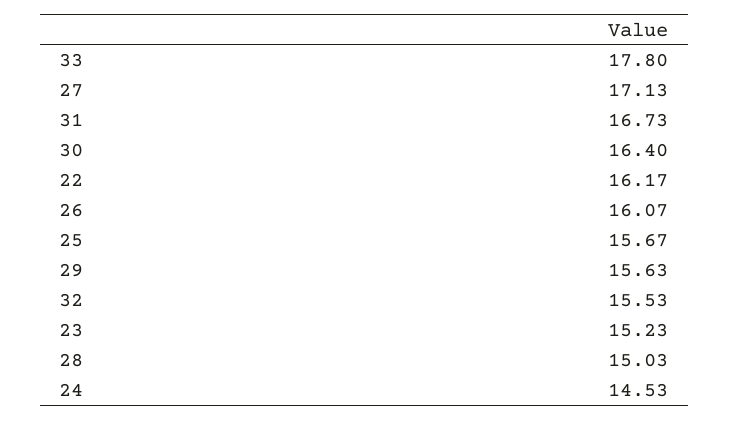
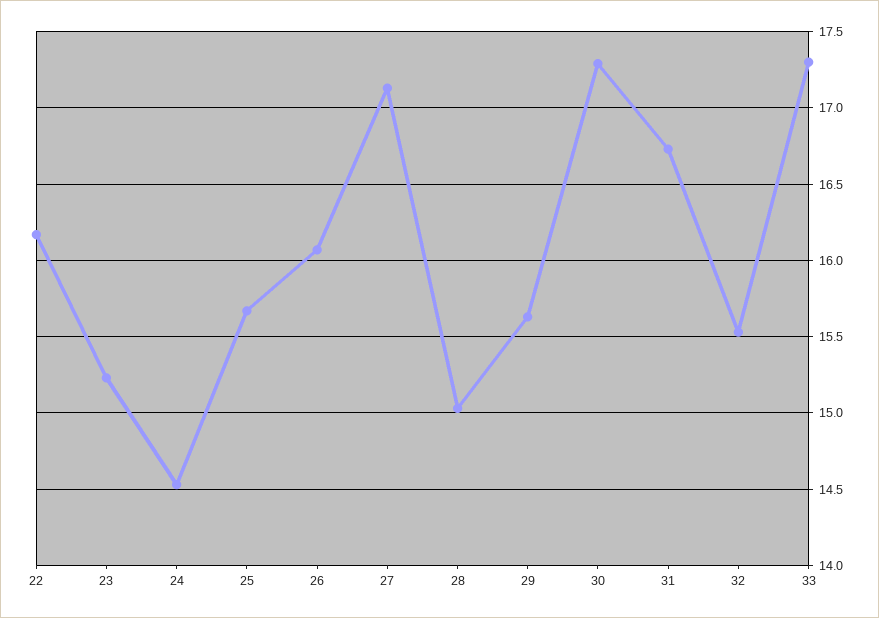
33: 17.8 -> 17.3
30: 16.4 -> 17.3

